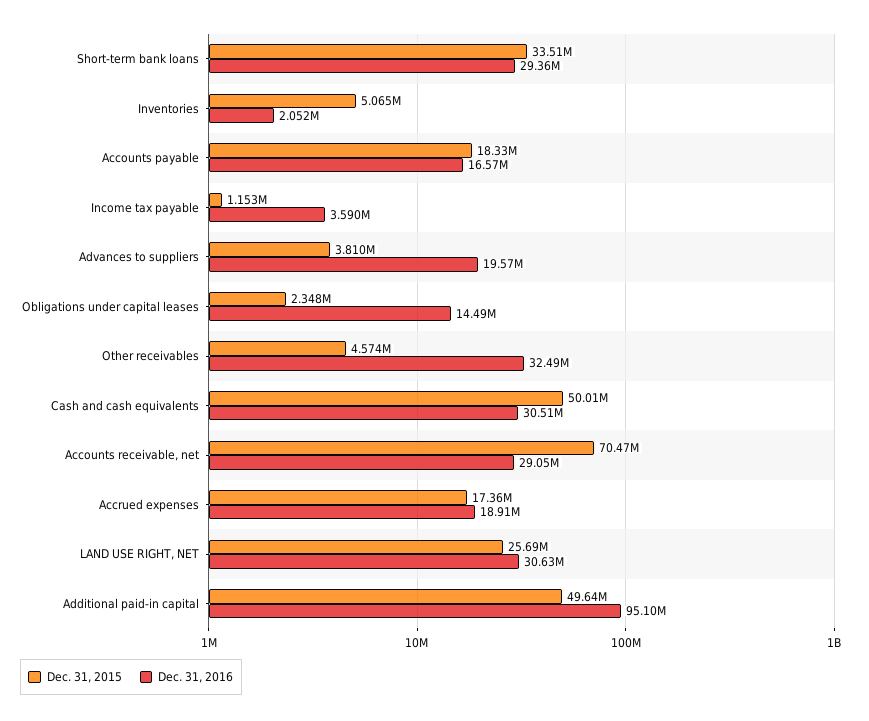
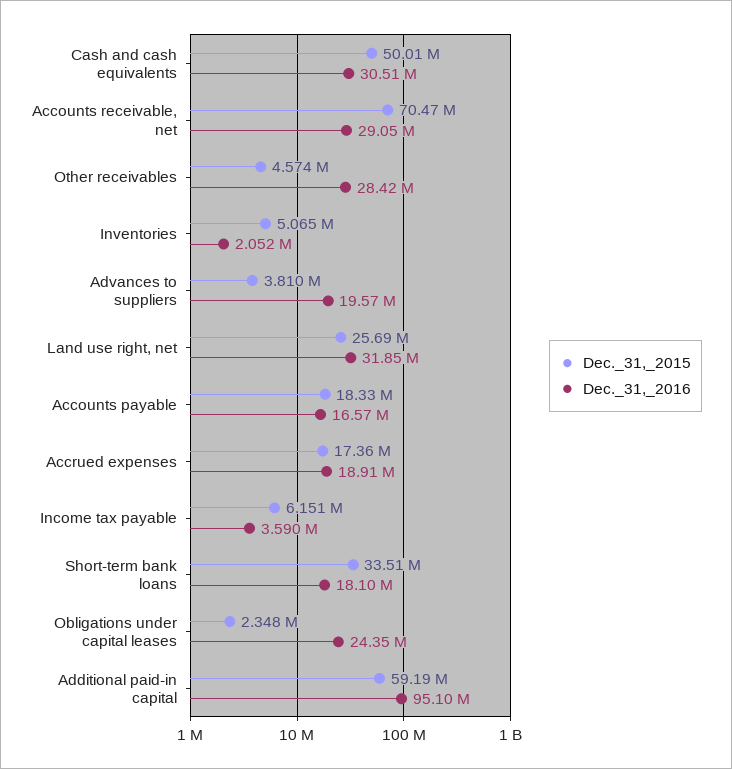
Dec. 31, 2016, Short-term bank loans: 29360000 -> 18100000
Dec. 31, 2015, Income tax payable: 1153000 -> 6151000
Dec. 31, 2016, Obligations under capital leases: 14490000 -> 24350000
Dec. 31, 2016, Other receivables: 32490000 -> 28420000
Dec. 31, 2016, LAND USE RIGHT, NET: 30630000 -> 31850000
Dec. 31, 2015, Additional paid-in capital: 49640000 -> 59190000

